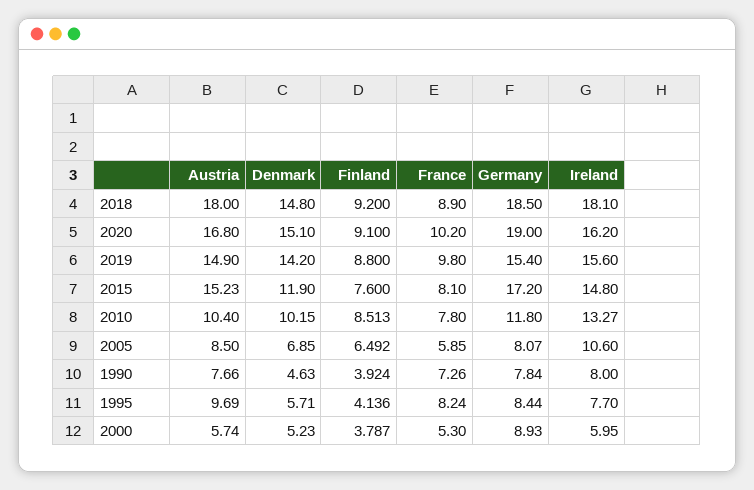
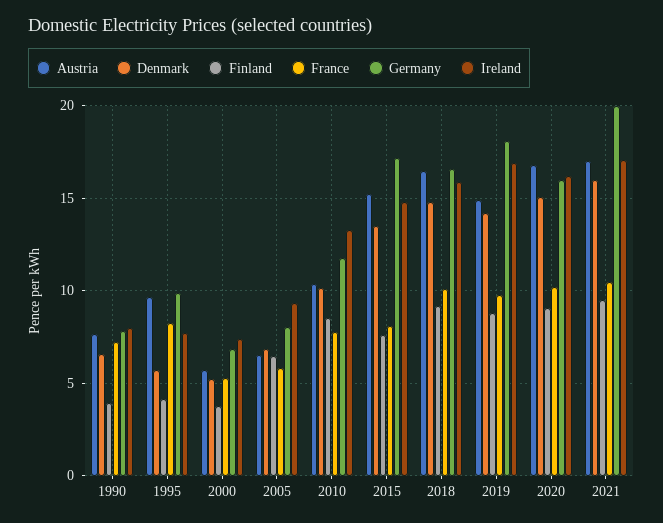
Austria, 2018: 18 -> 16.5
France, 2018: 8.9 -> 10
Germany, 2018: 18.5 -> 16.5
Ireland, 2018: 18.1 -> 16
Germany, 2020: 19 -> 16
Germany, 2019: 15.4 -> 18
Ireland, 2019: 15.6 -> 17
Denmark, 2015: 11.9 -> 13.5
Austria, 2005: 8.5 -> 6.5
Ireland, 2005: 10.6 -> 9.5
Denmark, 1990: 4.63 -> 6.5
Germany, 1995: 8.44 -> 10
Germany, 2000: 8.93 -> 7
Ireland, 2000: 5.95 -> 7.5
Austria, 2021: none -> 17
Denmark, 2021: none -> 16
Finland, 2021: none -> 9.5
France, 2021: none -> 10.5
Germany, 2021: none -> 20
Ireland, 2021: none -> 17

